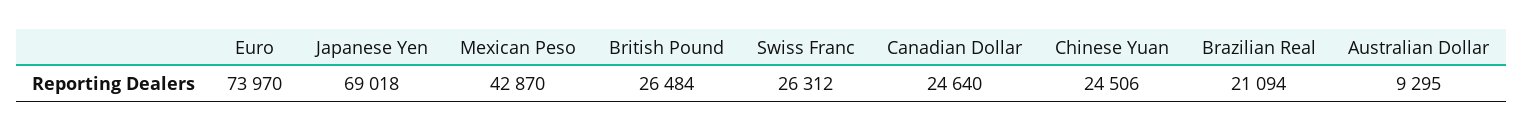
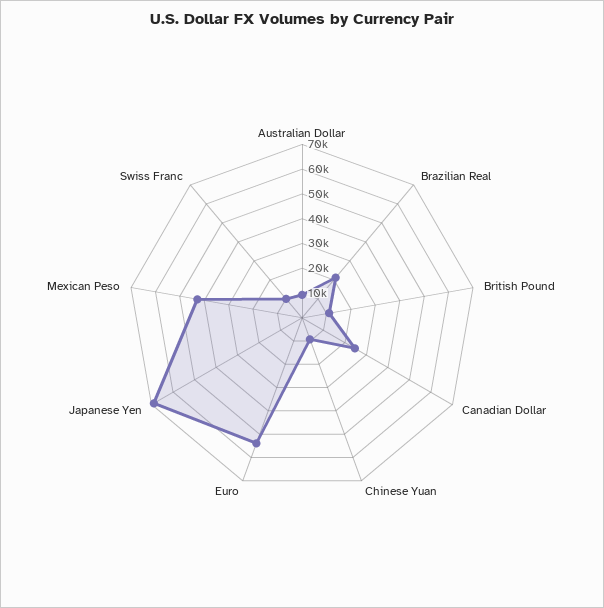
Euro: 73970 -> 55000
British Pound: 26484 -> 10000
Swiss Franc: 26312 -> 10000
Chinese Yuan: 24506 -> 10000

